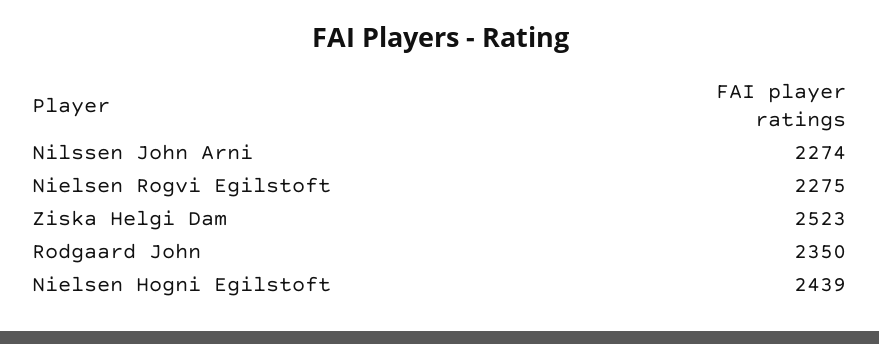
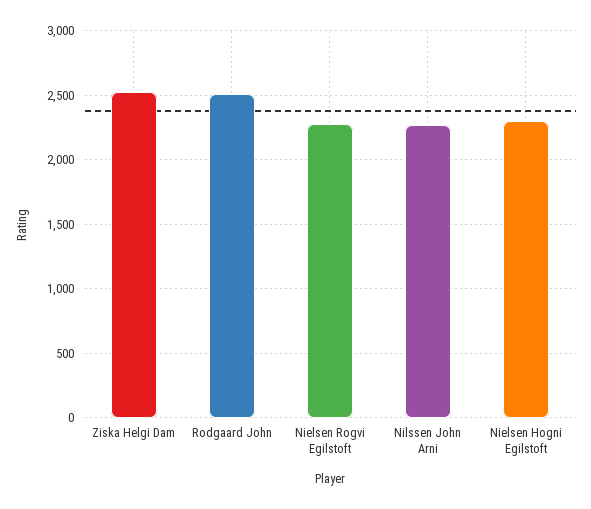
Rodgaard John: 2350 -> 2500
Nielsen Hogni Egilstoft: 2439 -> 2300

